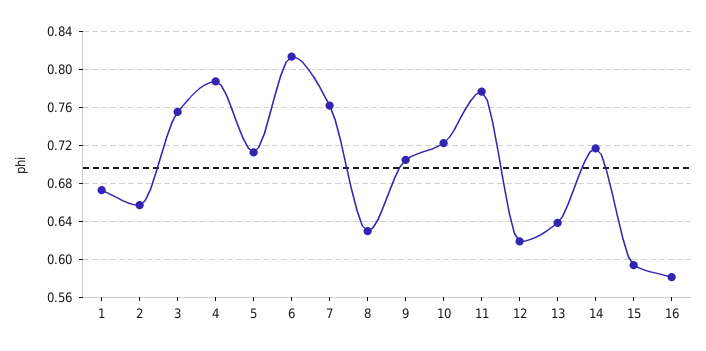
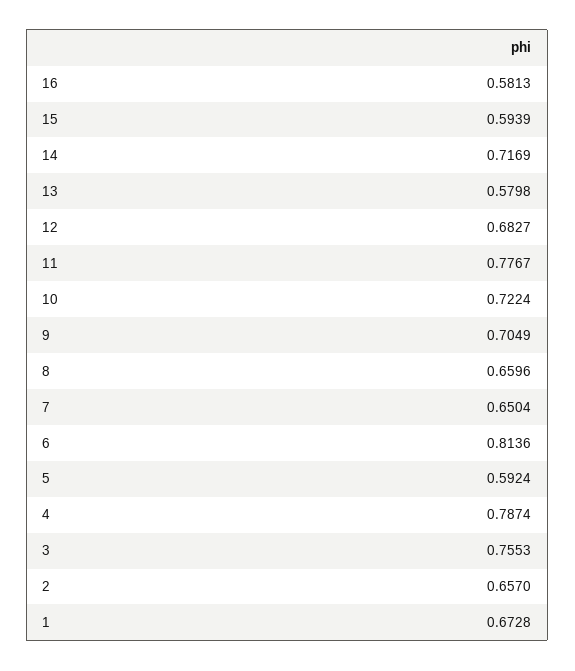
5: 0.71 -> 0.5924
7: 0.76 -> 0.6504
8: 0.63 -> 0.6596
12: 0.62 -> 0.6827
13: 0.64 -> 0.5798

